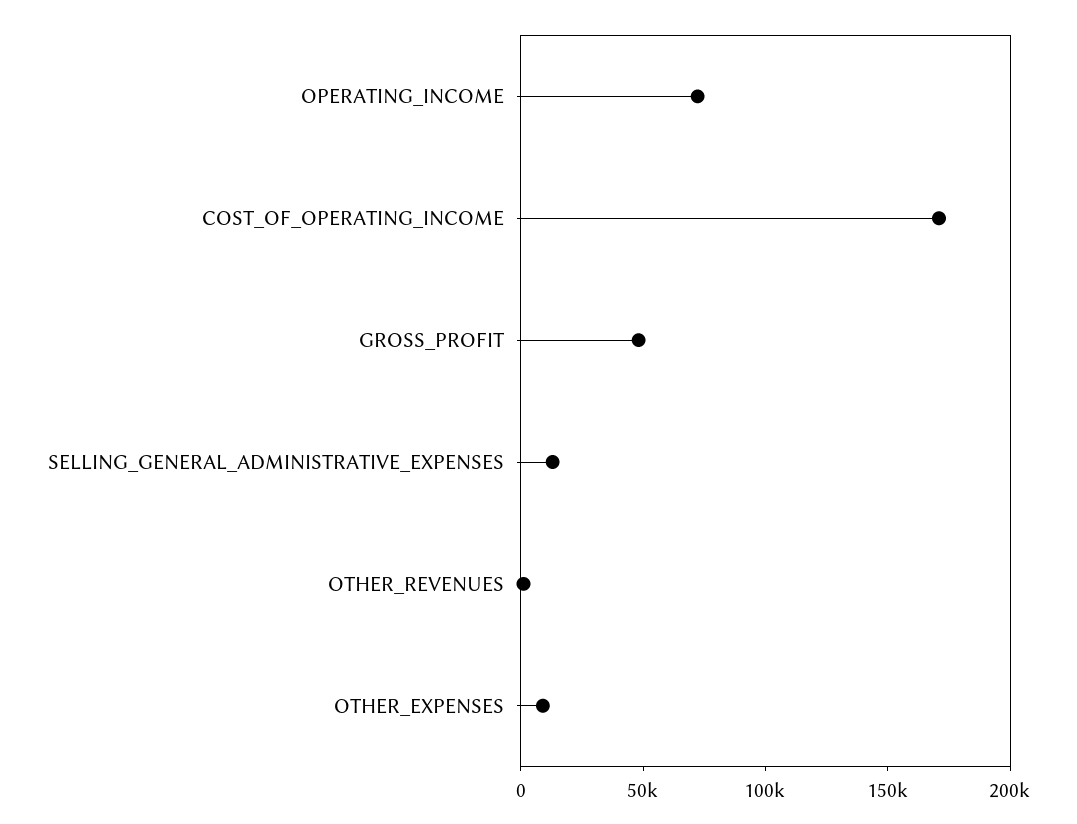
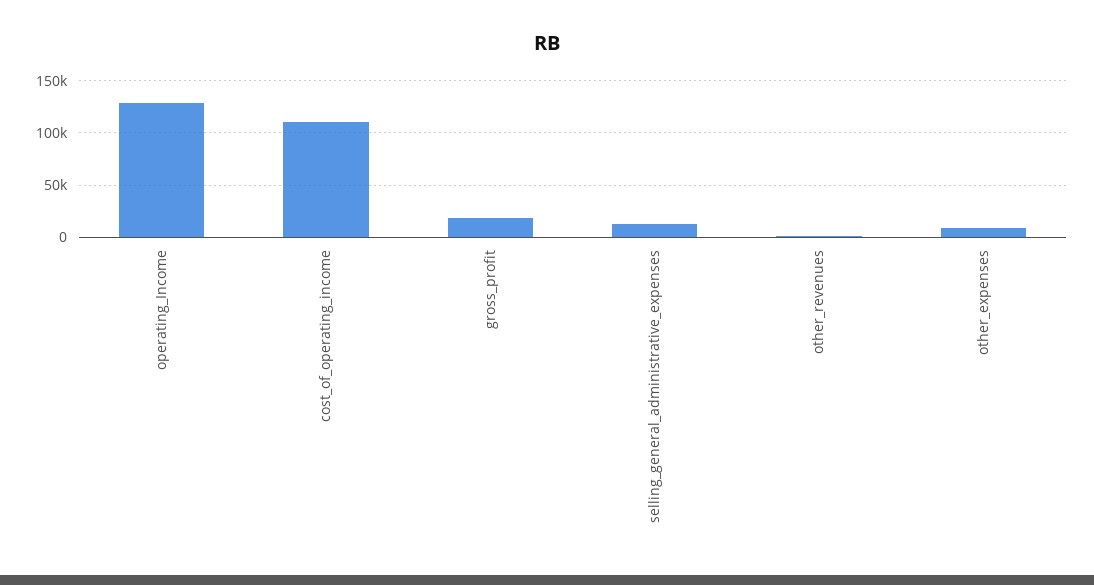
OPERATING_INCOME: 70000 -> 130000
COST_OF_OPERATING_INCOME: 170000 -> 110000
GROSS_PROFIT: 50000 -> 20000

